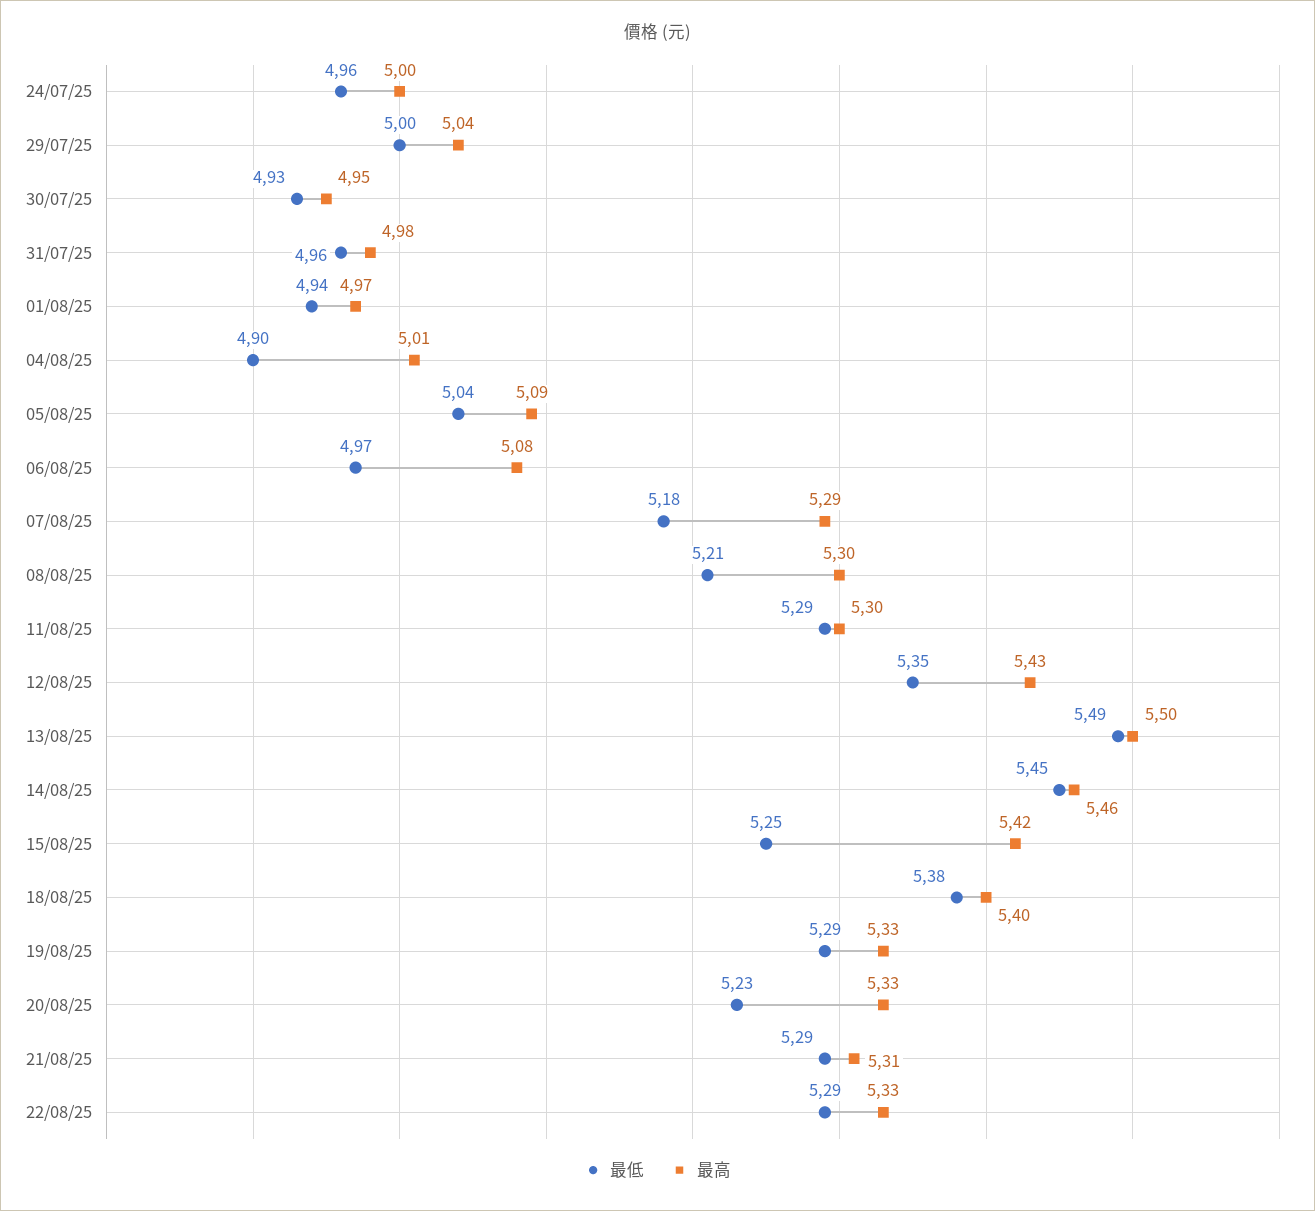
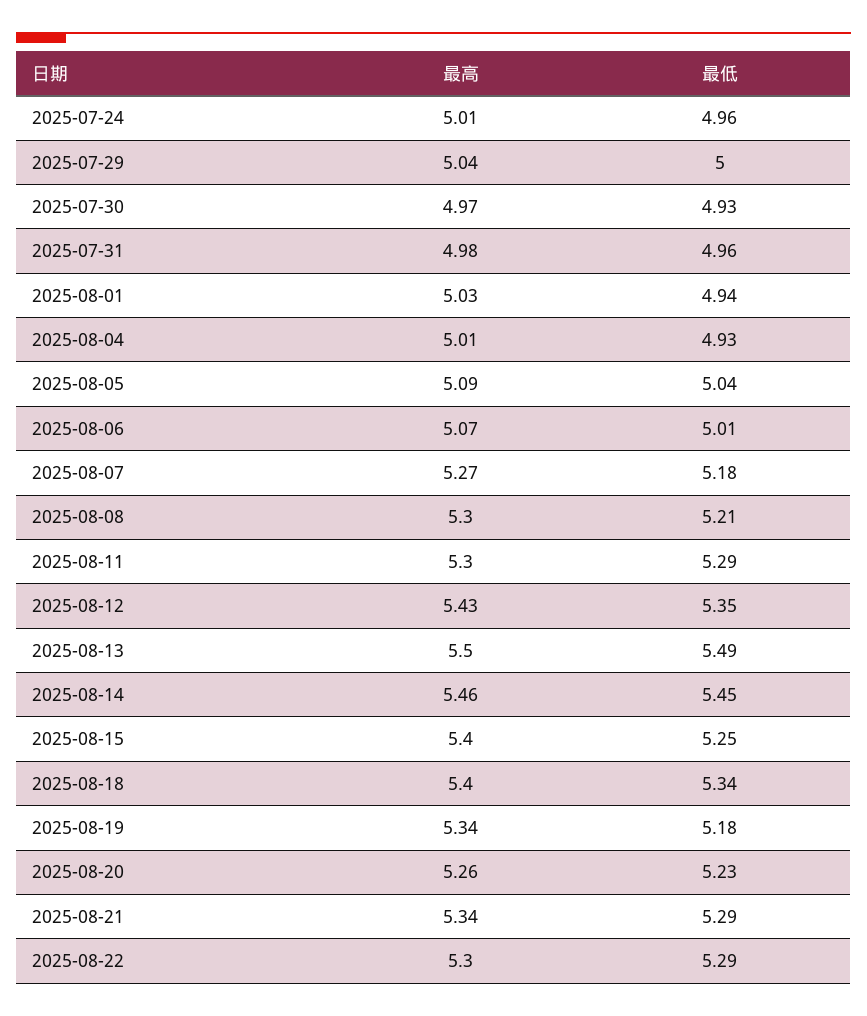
最高, 24/07/25: 5 -> 5.01
最高, 30/07/25: 4.95 -> 4.97
最高, 01/08/25: 4.97 -> 5.03
最低, 04/08/25: 4.9 -> 4.93
最低, 06/08/25: 4.97 -> 5.01
最高, 06/08/25: 5.08 -> 5.07
最高, 07/08/25: 5.29 -> 5.27
最高, 15/08/25: 5.42 -> 5.4
最低, 18/08/25: 5.38 -> 5.34
最低, 19/08/25: 5.29 -> 5.18
最高, 19/08/25: 5.33 -> 5.34
最高, 20/08/25: 5.33 -> 5.26
最高, 21/08/25: 5.31 -> 5.34
最高, 22/08/25: 5.33 -> 5.3

